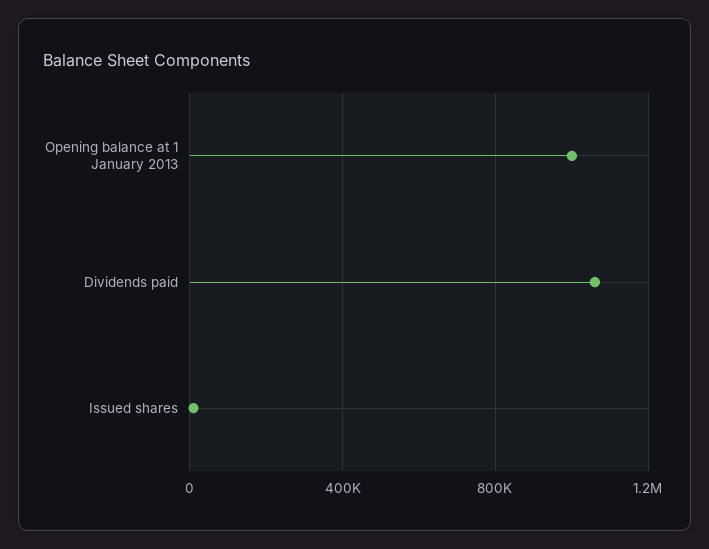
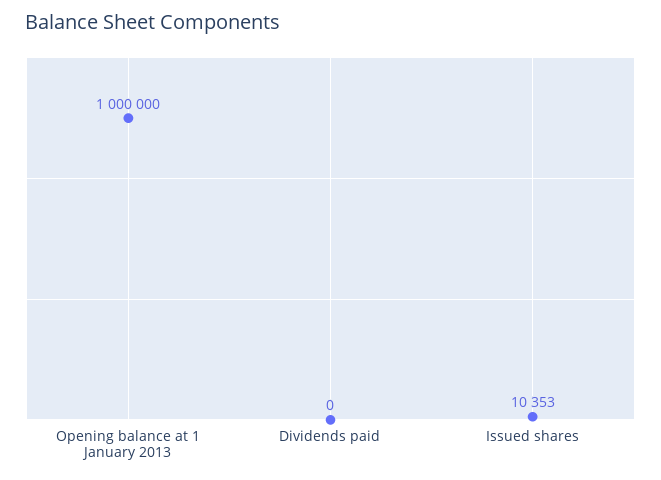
Dividends paid: 1050000 -> 0

